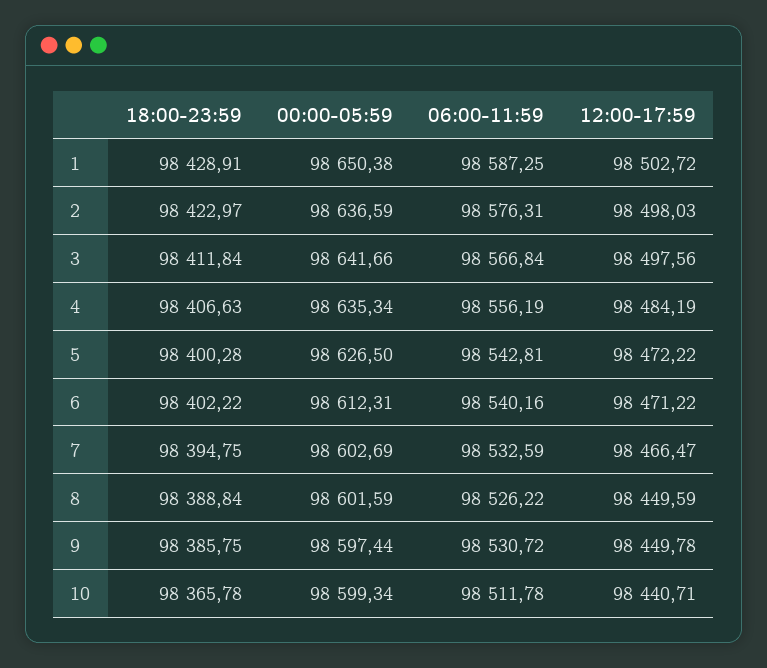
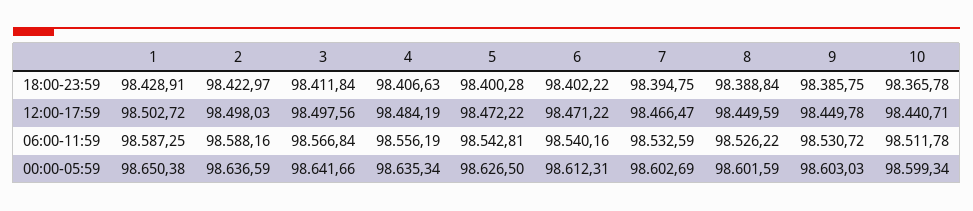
06:00-11:59, 2: 98576.31 -> 98588.16
00:00-05:59, 9: 98597.44 -> 98603.03

